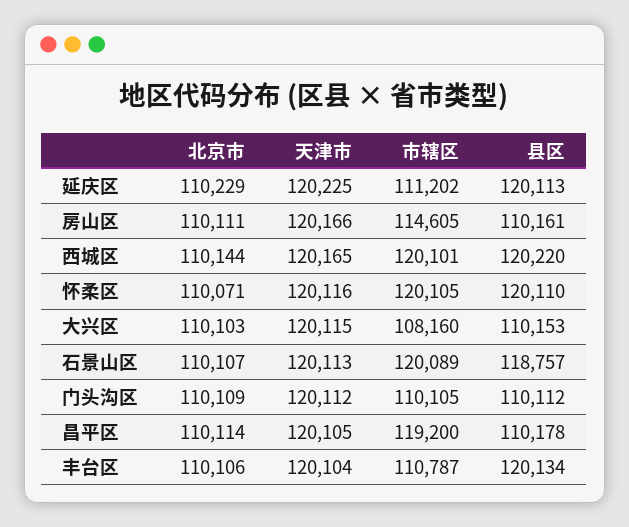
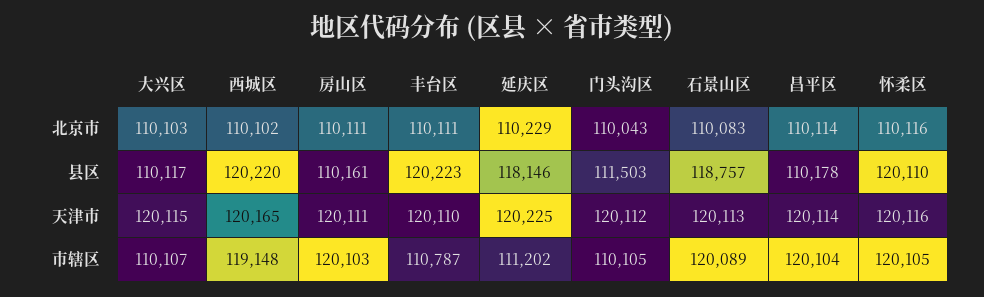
县区, 延庆区: 120113 -> 118146
天津市, 房山区: 120166 -> 120111
市辖区, 房山区: 114605 -> 120103
北京市, 西城区: 110144 -> 110102
市辖区, 西城区: 120101 -> 119148
北京市, 怀柔区: 110071 -> 110116
市辖区, 大兴区: 108160 -> 110107
县区, 大兴区: 110153 -> 110117
北京市, 石景山区: 110107 -> 110083
北京市, 门头沟区: 110109 -> 110043
县区, 门头沟区: 110112 -> 111503
天津市, 昌平区: 120105 -> 120114
市辖区, 昌平区: 119200 -> 120104
北京市, 丰台区: 110106 -> 110111
天津市, 丰台区: 120104 -> 120110
县区, 丰台区: 120134 -> 120223

